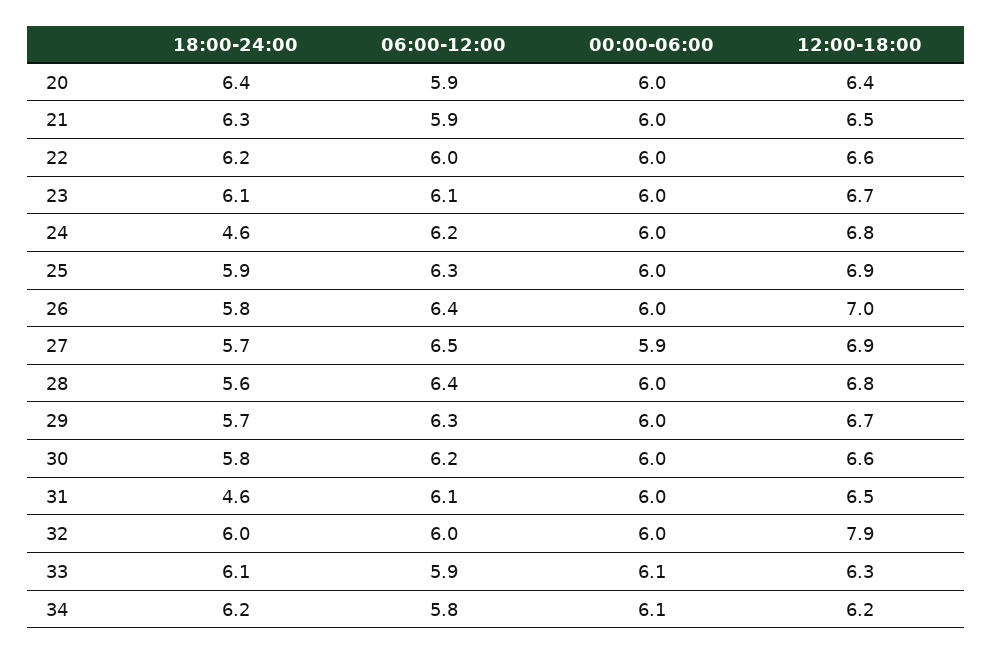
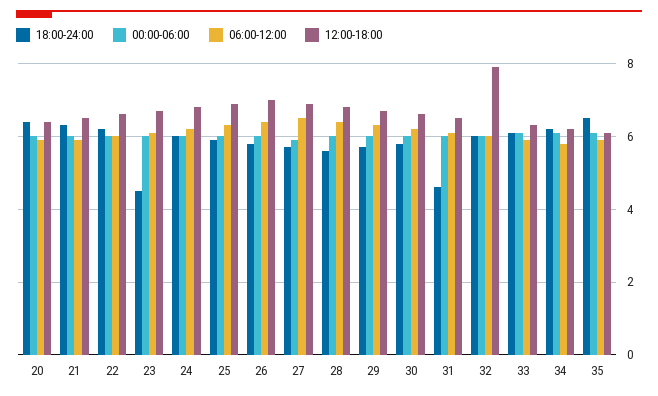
18:00-24:00, 23: 6.1 -> 4.5
18:00-24:00, 24: 4.6 -> 6
18:00-24:00, 35: none -> 6.5
00:00-06:00, 35: none -> 6
06:00-12:00, 35: none -> 6
12:00-18:00, 35: none -> 6

